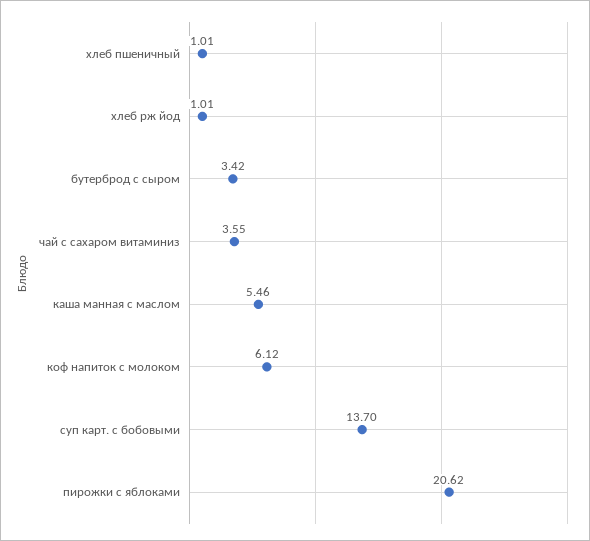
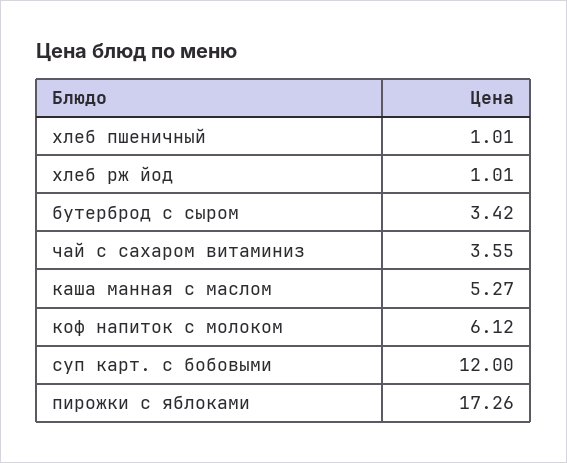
каша манная с маслом: 5.46 -> 5.27
суп карт. с бобовыми: 13.7 -> 12
пирожки с яблоками: 20.62 -> 17.26

